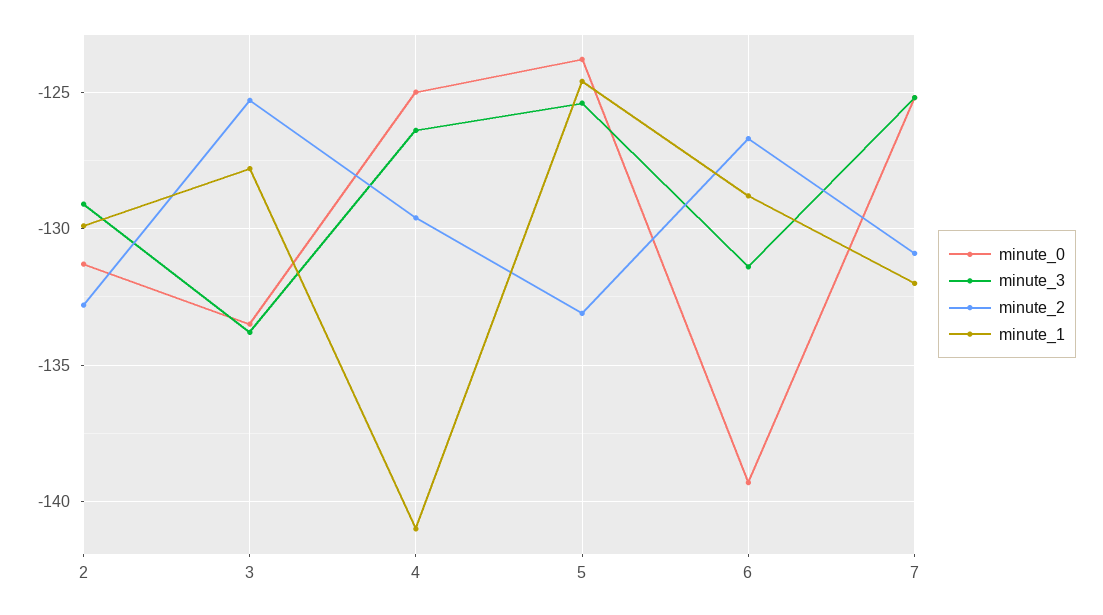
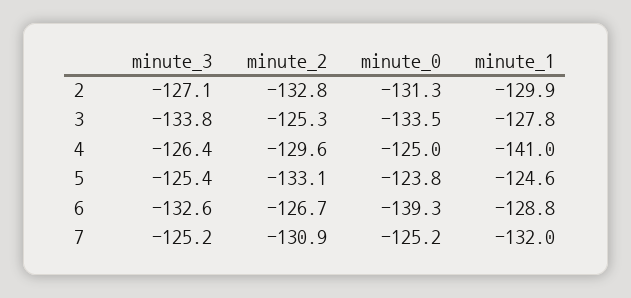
minute_3, 2: -129 -> -127.1
minute_3, 6: -131.5 -> -132.6

